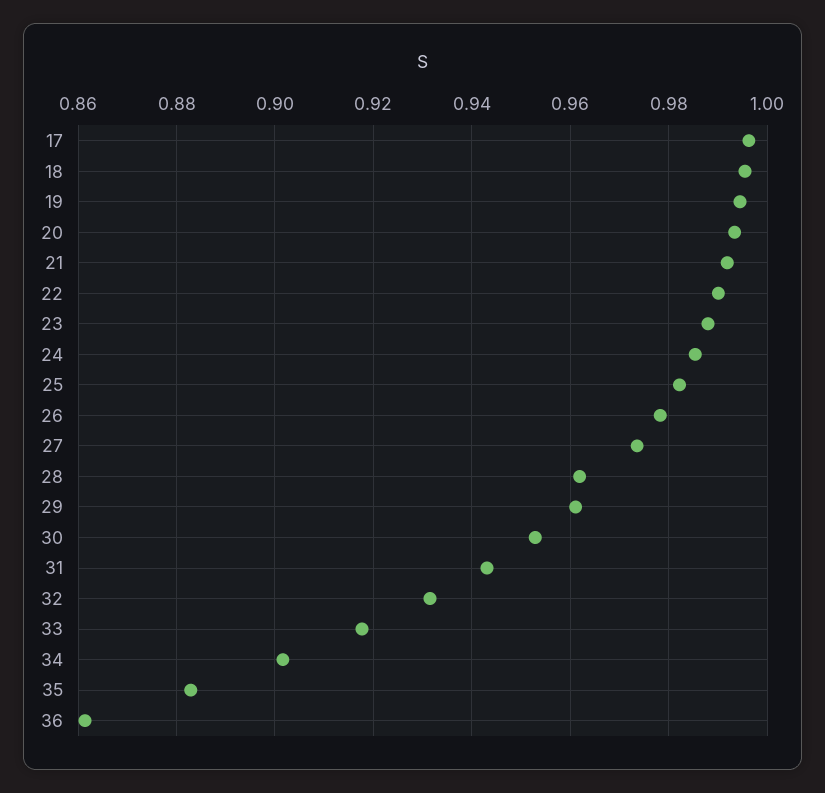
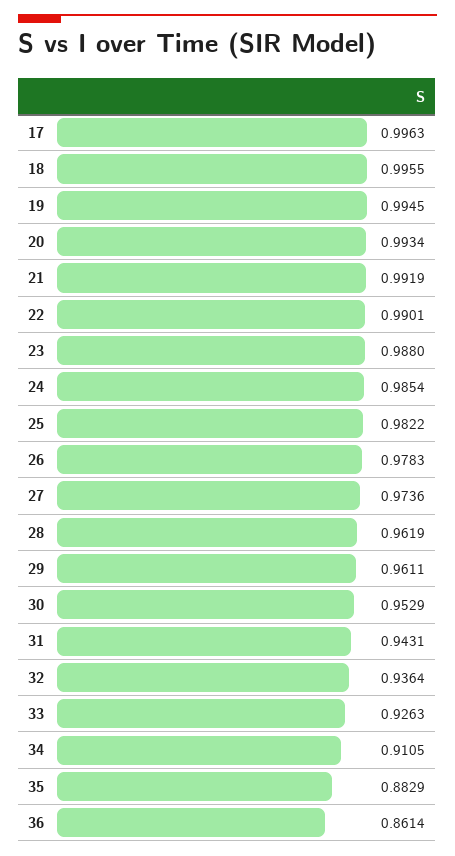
32: 0.932 -> 0.9364
33: 0.918 -> 0.9263
34: 0.902 -> 0.9105

